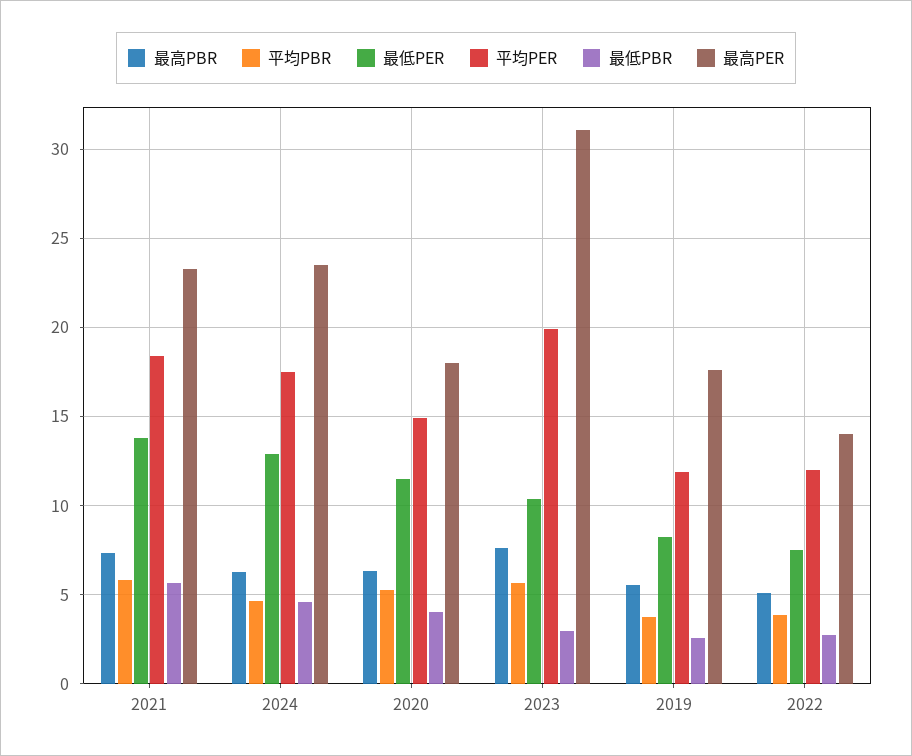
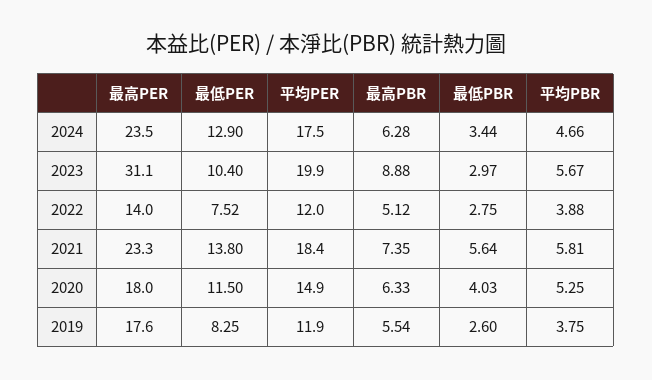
最低PBR, 2024: 4.5 -> 3.44
最高PBR, 2023: 7.5 -> 8.88

